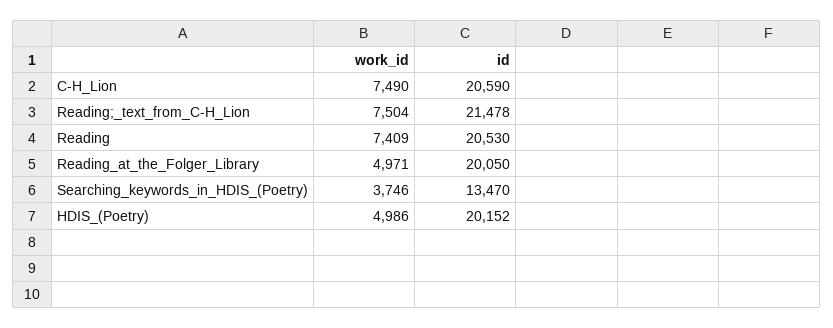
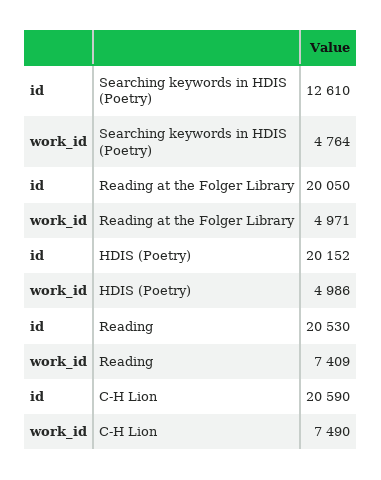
work_id, Reading;_text_from_C-H_Lion: 7504 -> none
id, Reading;_text_from_C-H_Lion: 21478 -> none
work_id, Searching_keywords_in_HDIS_(Poetry): 3746 -> 4764
id, Searching_keywords_in_HDIS_(Poetry): 13470 -> 12610

